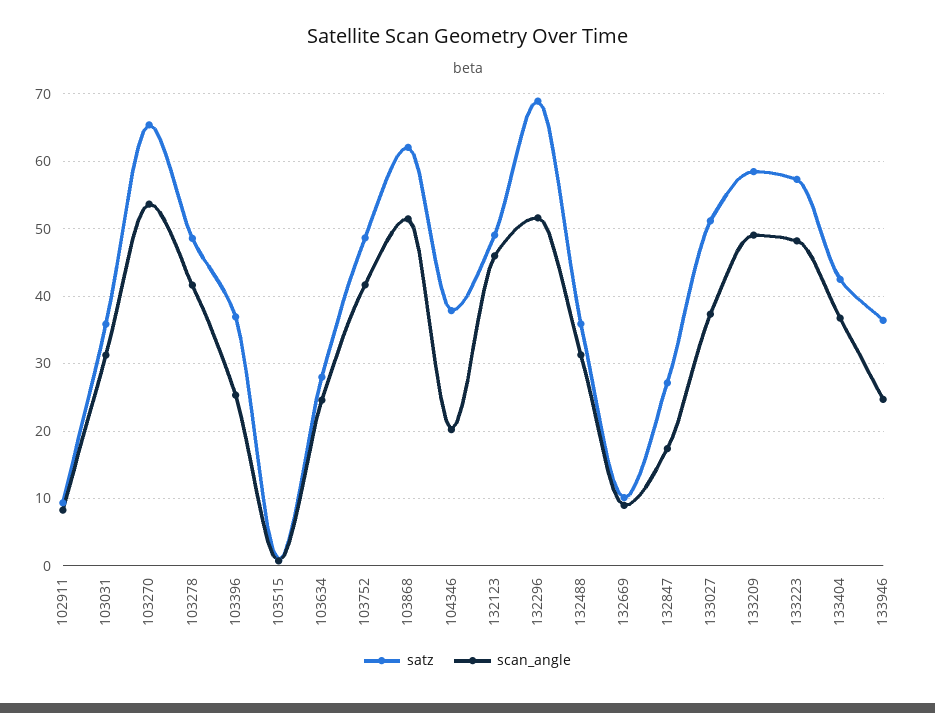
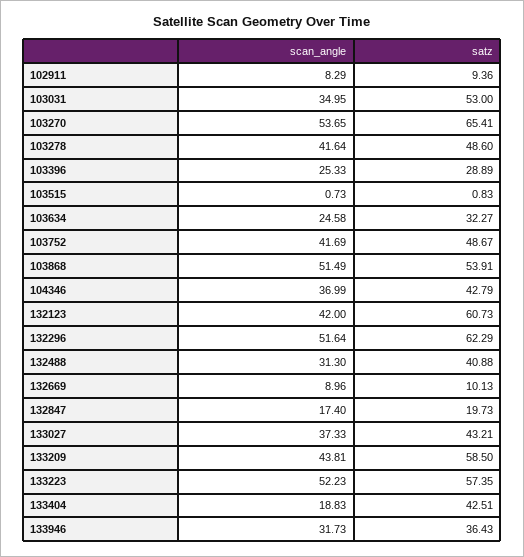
satz, 103031: 36 -> 53
scan_angle, 103031: 31 -> 34.95
satz, 103396: 37 -> 28.89
satz, 103634: 28 -> 32.27
satz, 103868: 62 -> 53.91
satz, 104346: 38 -> 42.79
scan_angle, 104346: 20 -> 36.99
satz, 132123: 49 -> 60.73
scan_angle, 132123: 46 -> 42
satz, 132296: 69 -> 62.29
satz, 132488: 36 -> 40.88
satz, 132847: 27 -> 19.73
satz, 133027: 51 -> 43.21
scan_angle, 133209: 49 -> 43.81
scan_angle, 133223: 48 -> 52.23
scan_angle, 133404: 37 -> 18.83
scan_angle, 133946: 25 -> 31.73

